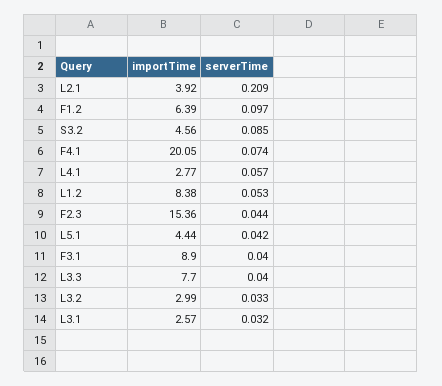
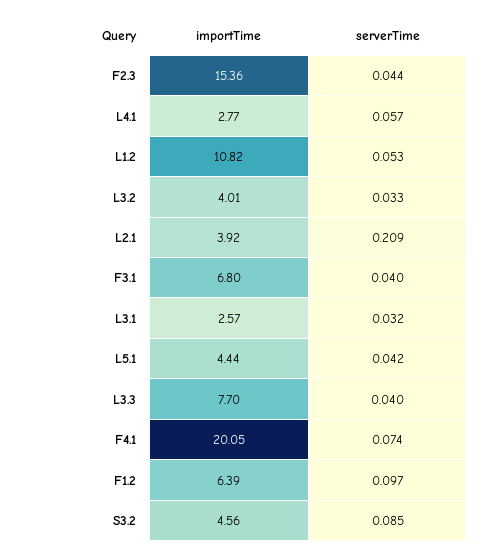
importTime, L1.2: 8.38 -> 10.82
importTime, F3.1: 8.9 -> 6.8
importTime, L3.2: 2.99 -> 4.01

